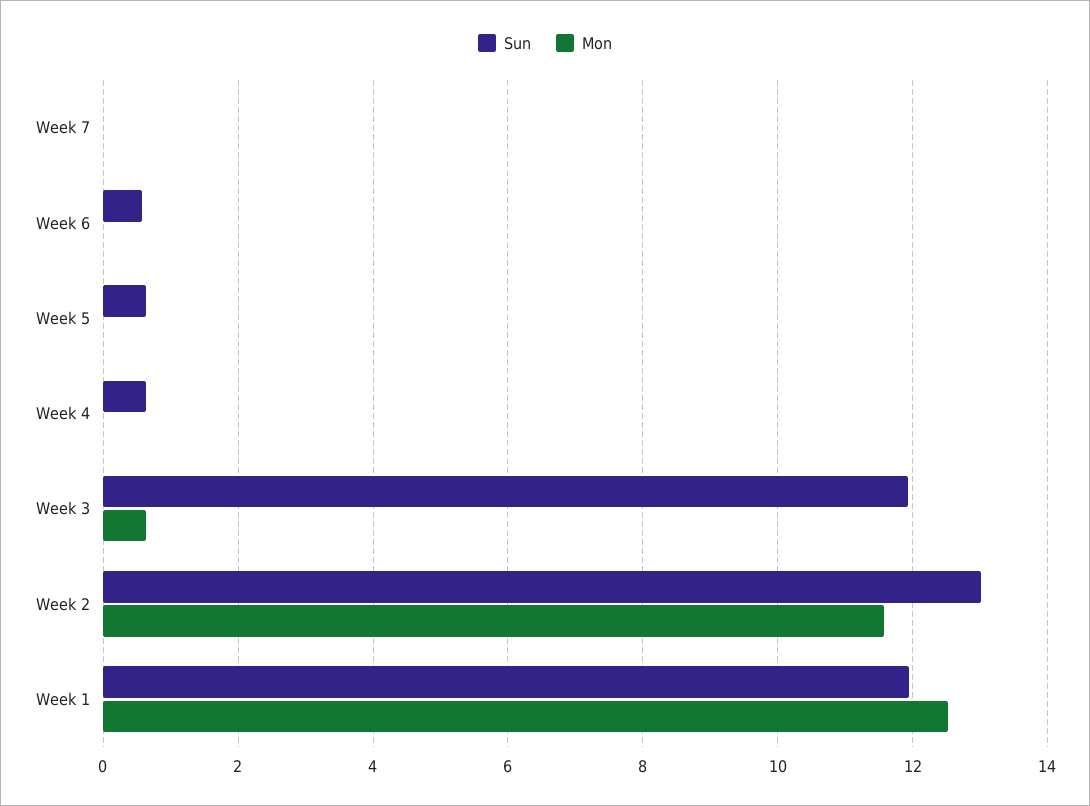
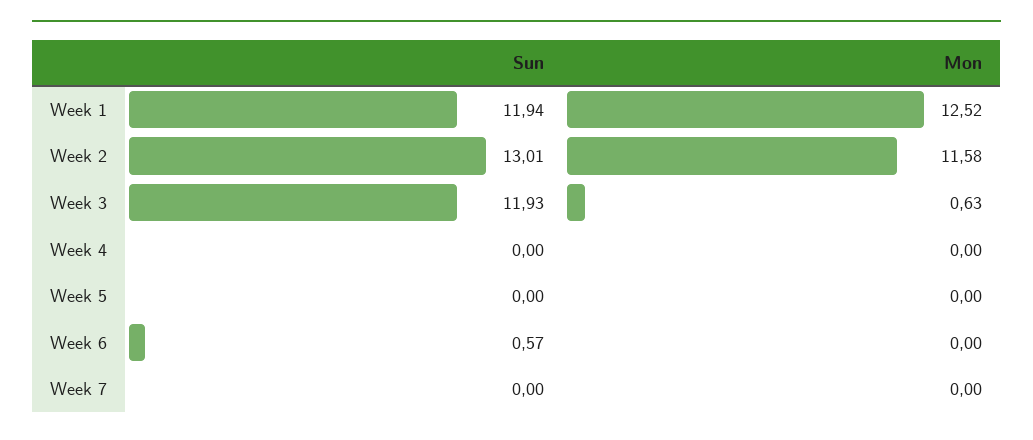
Sun, Week 5: 0.6 -> 0
Sun, Week 4: 0.6 -> 0

